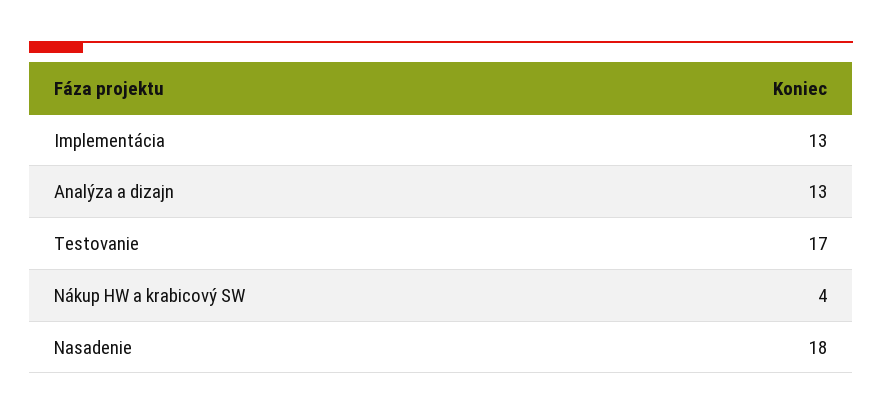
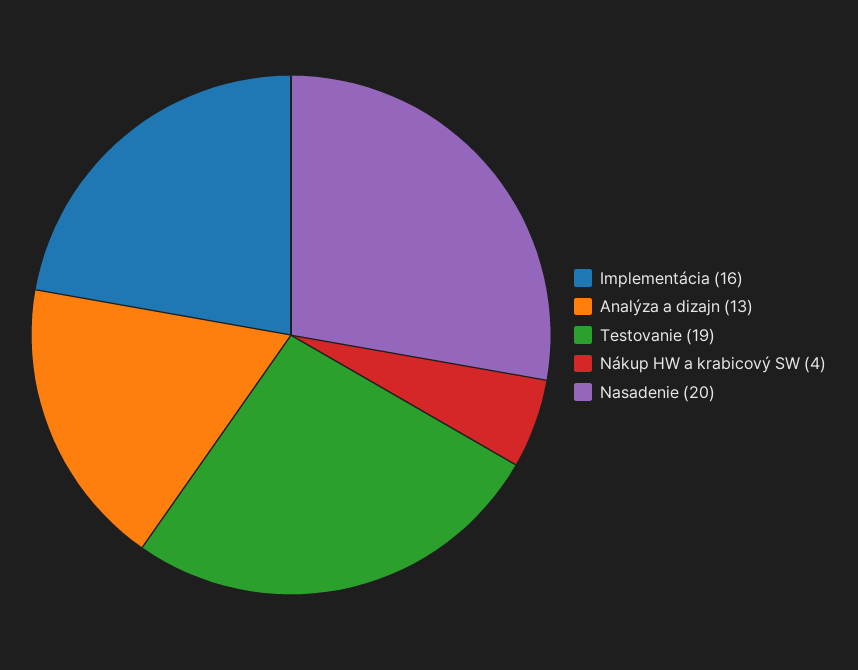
Implementácia: 13 -> 16
Testovanie: 17 -> 19
Nasadenie: 18 -> 20

